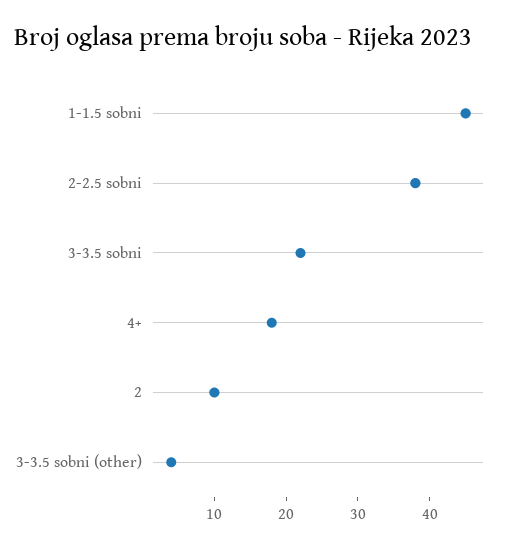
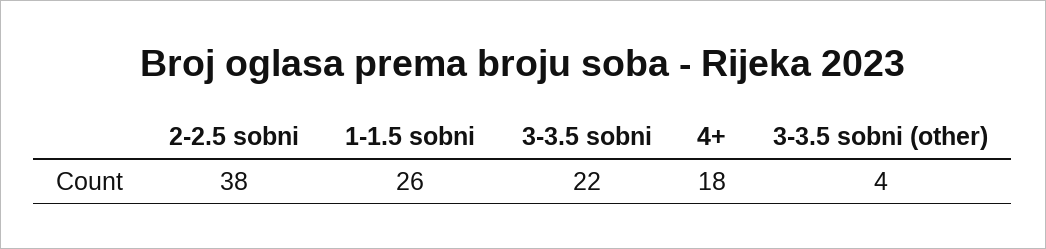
1-1.5 sobni: 45 -> 26
2: 10 -> none

